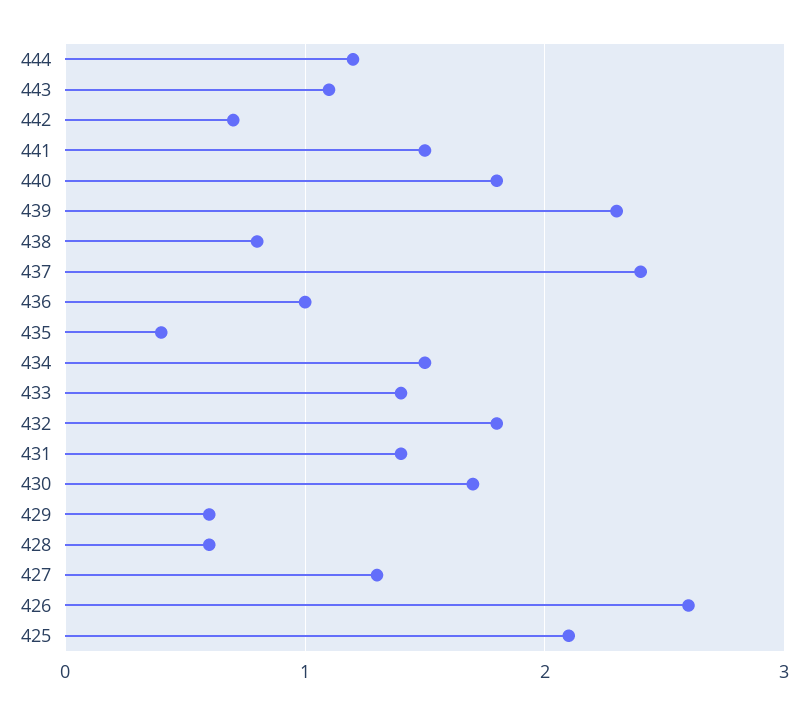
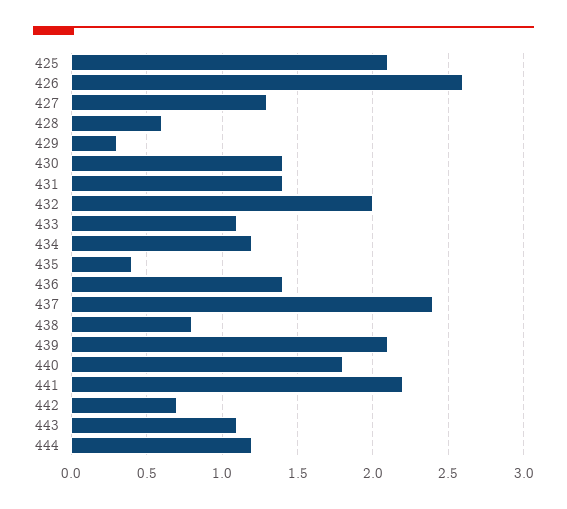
441: 1.5 -> 2.2
439: 2.3 -> 2.1
436: 1 -> 1.4
434: 1.5 -> 1.2
433: 1.4 -> 1.1
432: 1.8 -> 2
430: 1.7 -> 1.4
429: 0.6 -> 0.3

